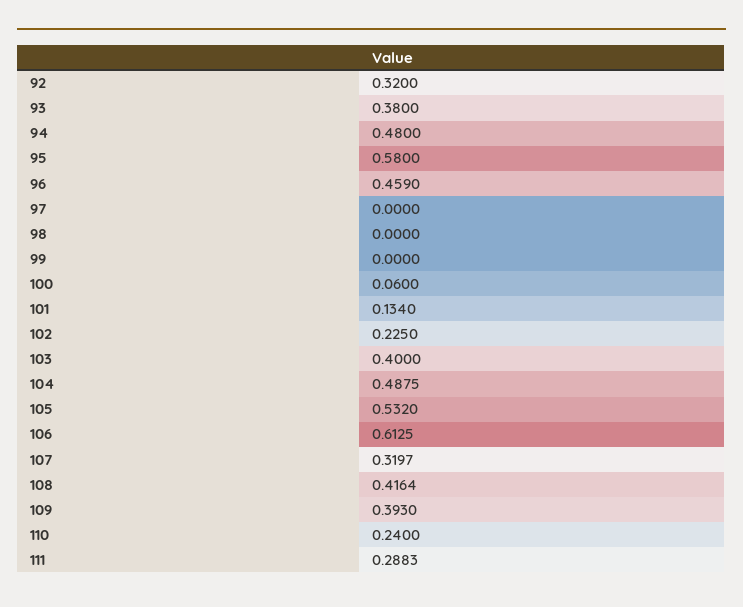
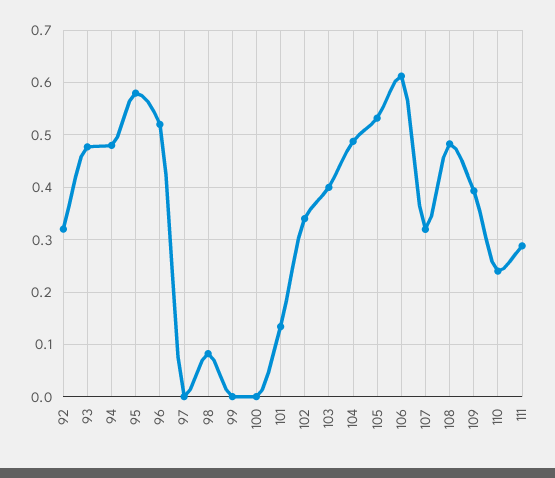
93: 0.38 -> 0.48
96: 0.459 -> 0.52
98: 0 -> 0.08
100: 0.06 -> 0
102: 0.225 -> 0.34
108: 0.4164 -> 0.48

